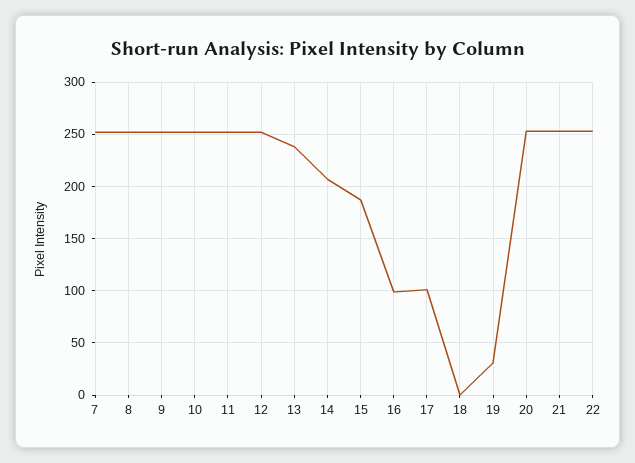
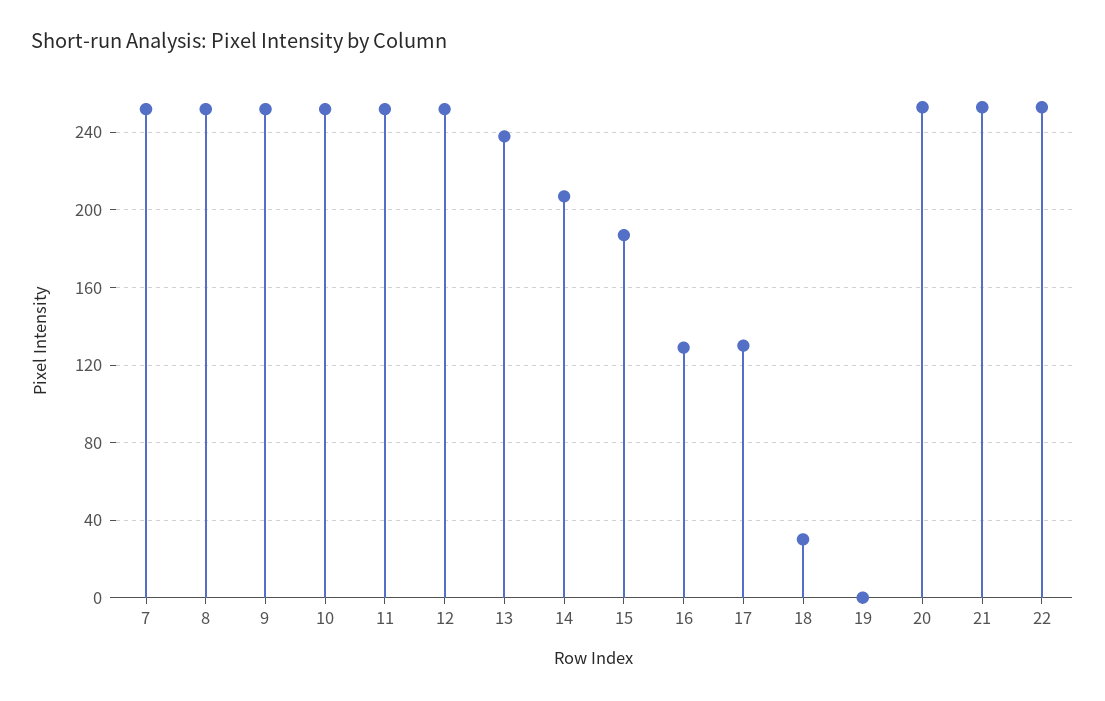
16: 100 -> 130
17: 100 -> 130
18: 0 -> 30
19: 30 -> 0

